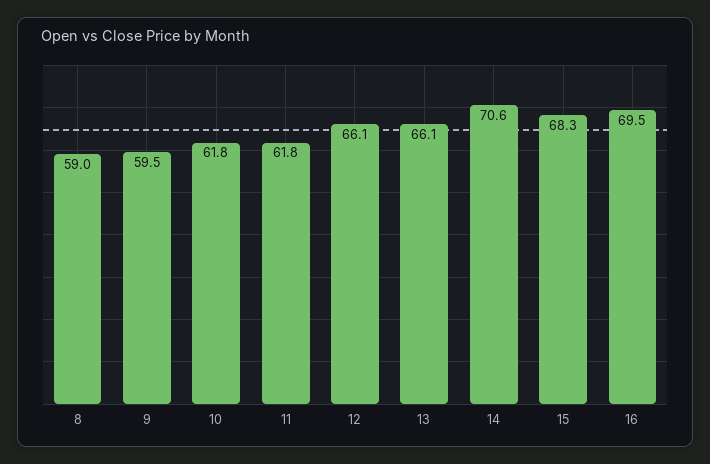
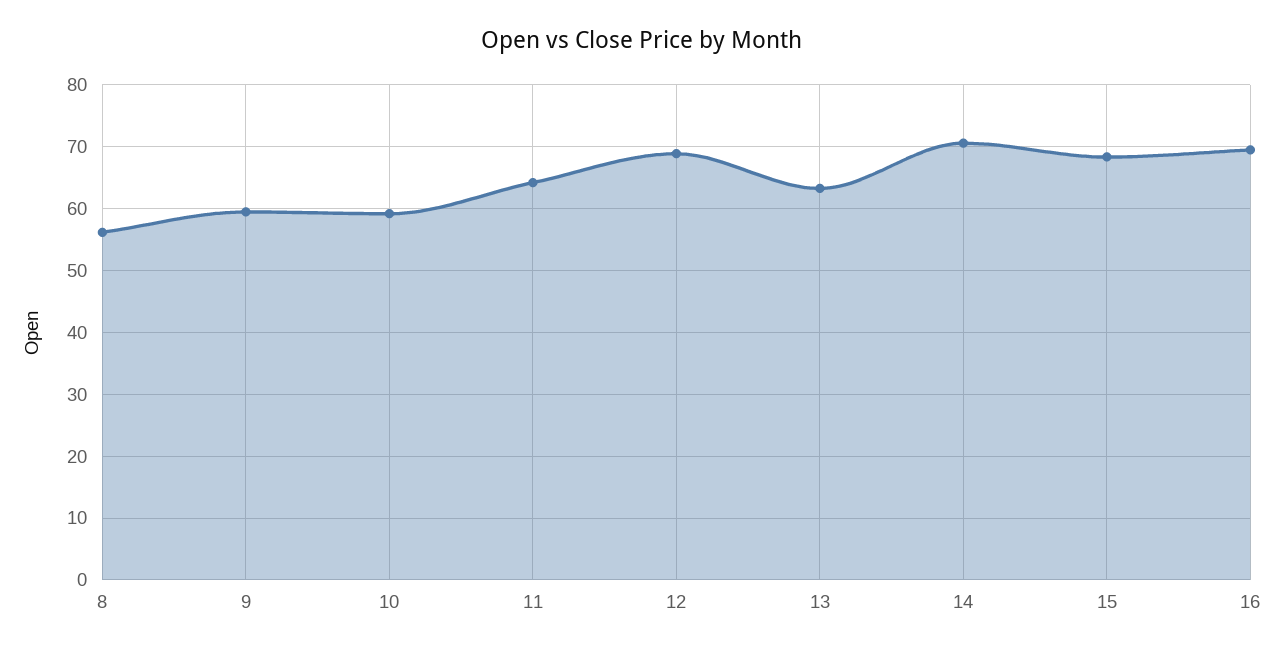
8: 59 -> 56
10: 61.8 -> 59
11: 61.8 -> 64
12: 66.1 -> 69
13: 66.1 -> 63

